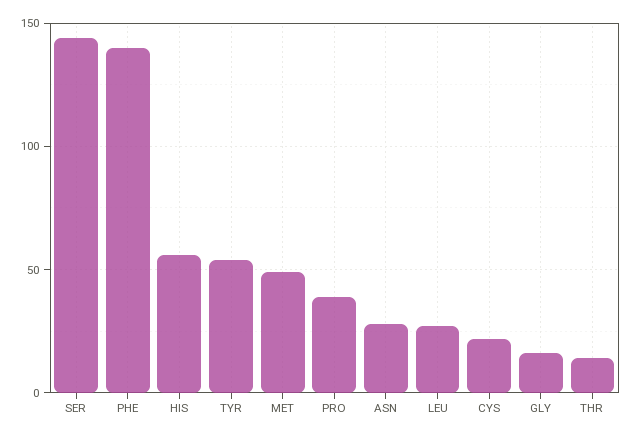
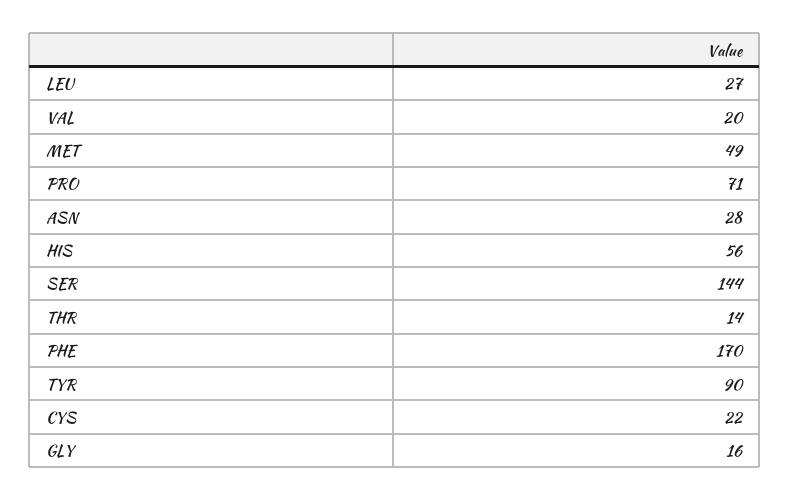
PHE: 140 -> 170
TYR: 55 -> 90
PRO: 40 -> 71
VAL: none -> 20

